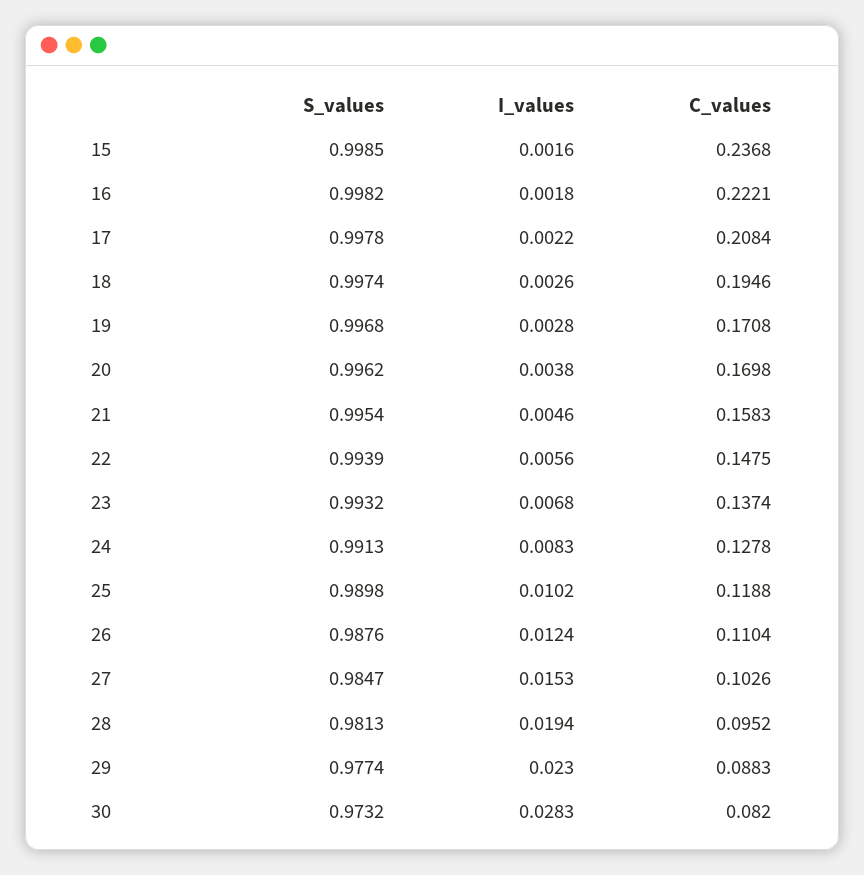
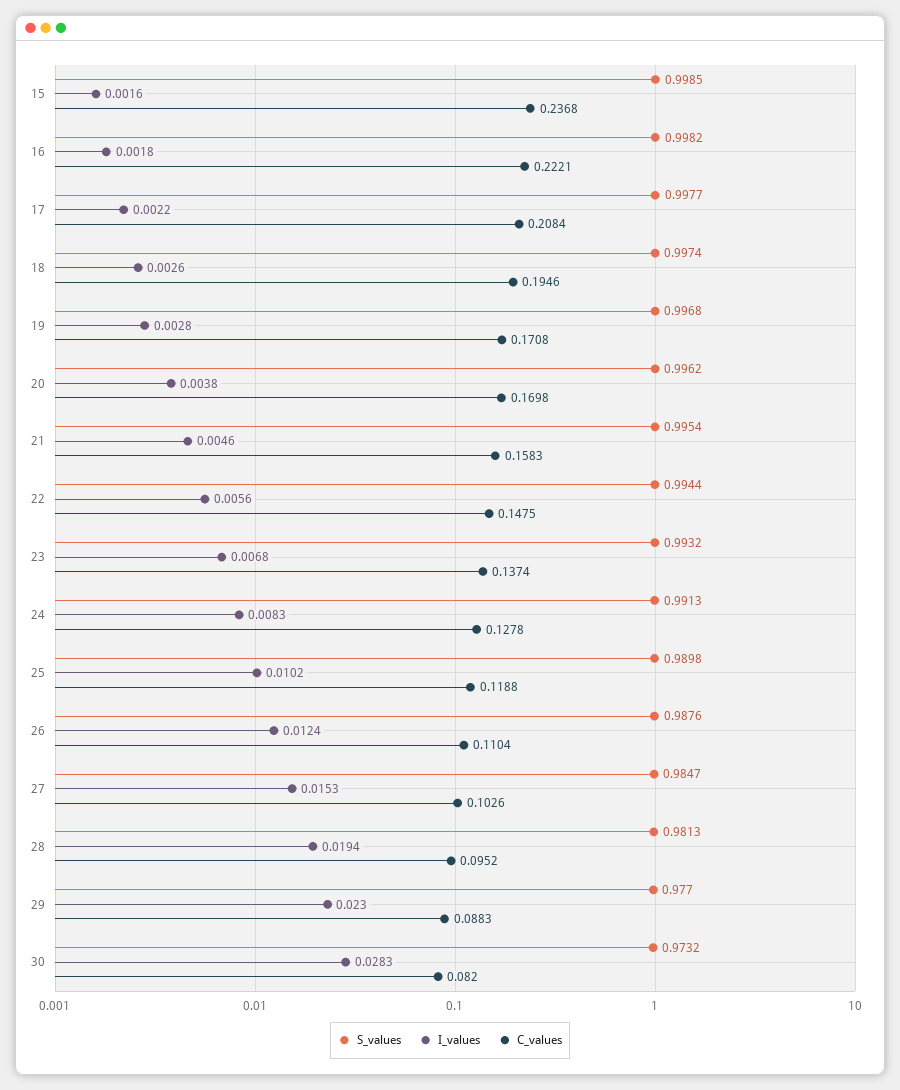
S_values, 17: 0.9978 -> 0.9977
S_values, 22: 0.9939 -> 0.9944
S_values, 29: 0.9774 -> 0.977

